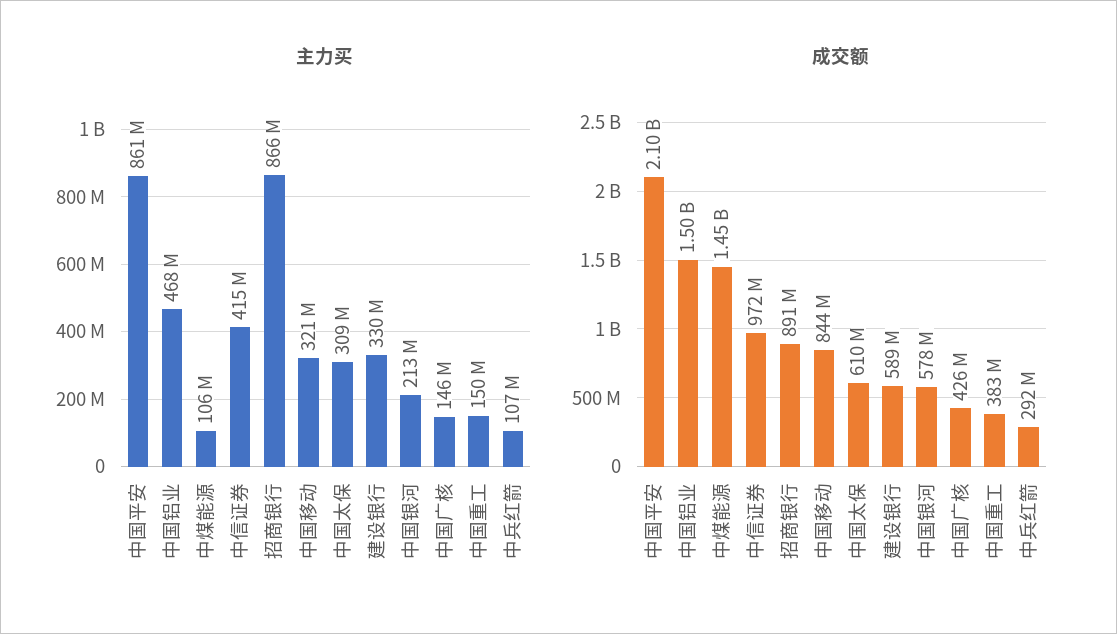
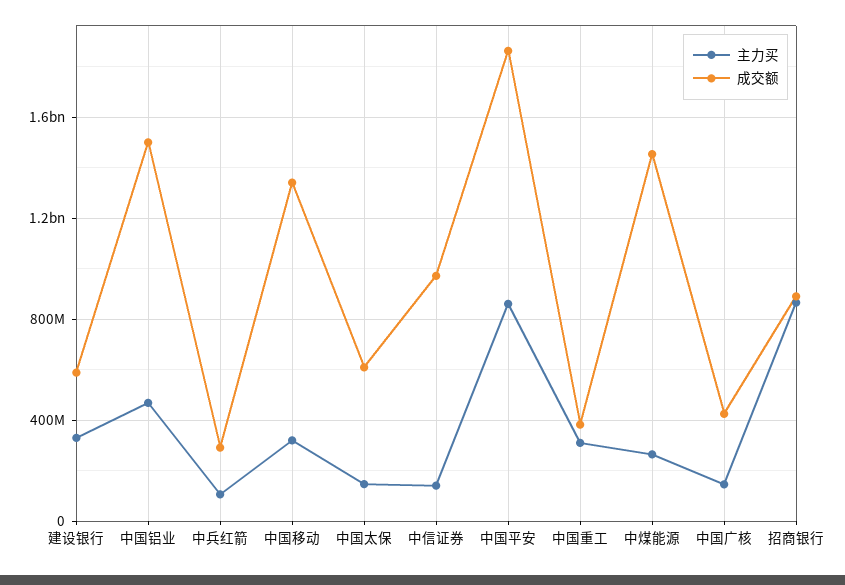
主力买, 中煤能源: 106000000 -> 250000000
主力买, 中信证券: 415000000 -> 150000000
主力买, 中国太保: 309000000 -> 150000000
主力买, 中国银河: 213000000 -> none
主力买, 中国重工: 150000000 -> 300000000
成交额, 中国平安: 2100000000 -> 1850000000
成交额, 中国移动: 844000000 -> 1350000000
成交额, 中国银河: 578000000 -> none

